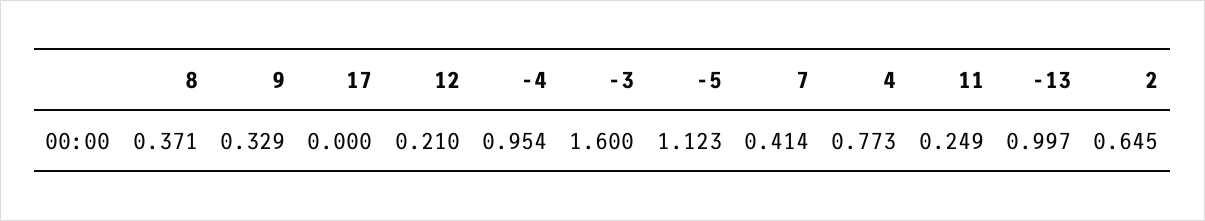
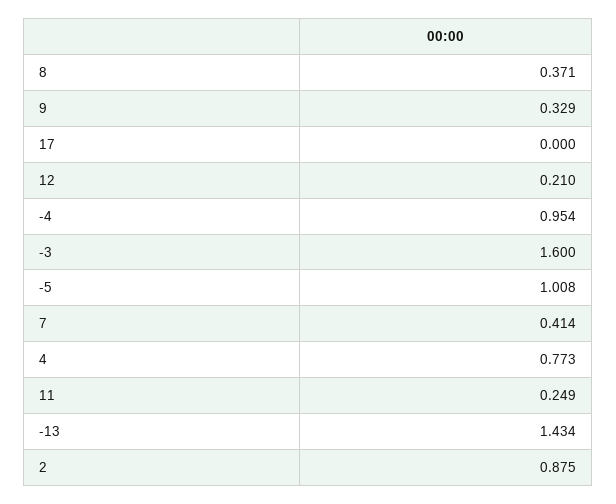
-5: 1.123 -> 1.008
-13: 0.997 -> 1.434
2: 0.645 -> 0.875

